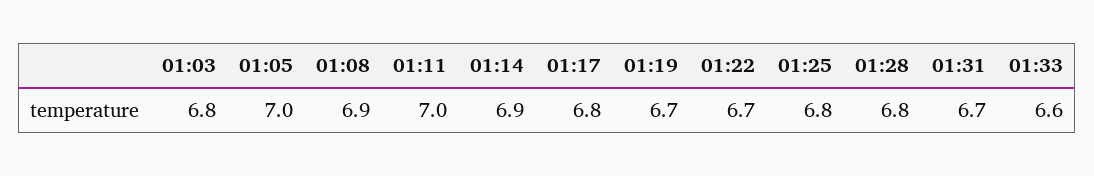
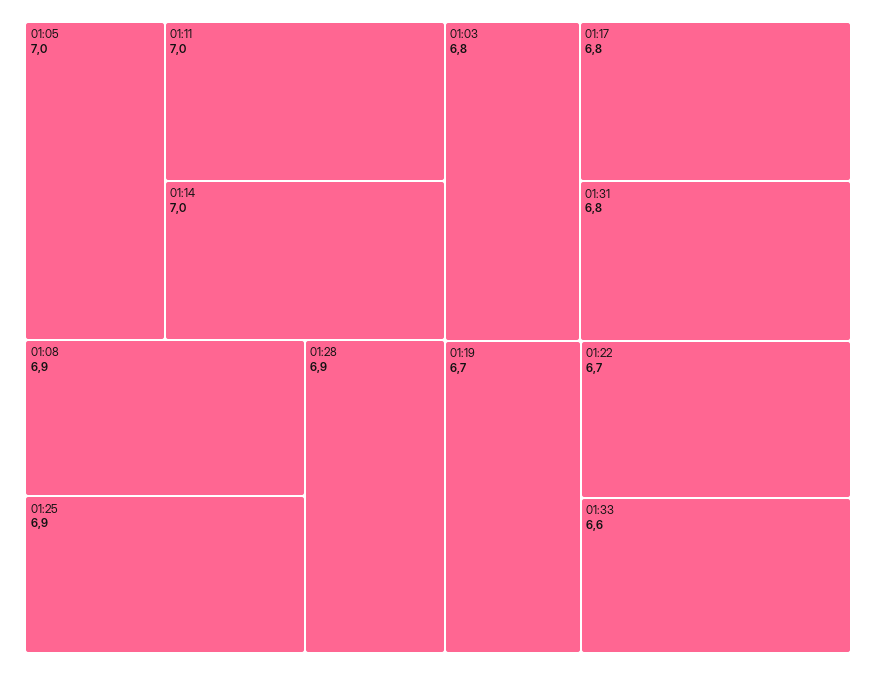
01:14: 6.9 -> 7
01:25: 6.8 -> 6.9
01:28: 6.8 -> 6.9
01:31: 6.7 -> 6.8

